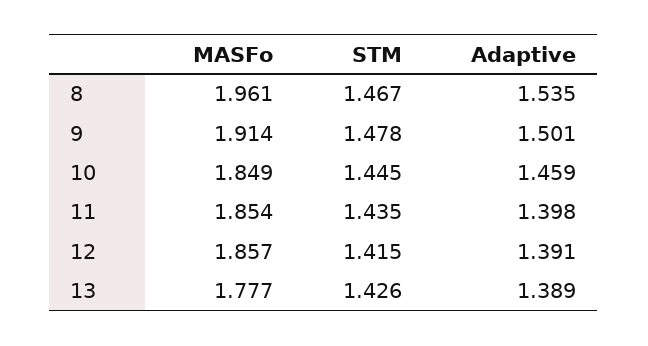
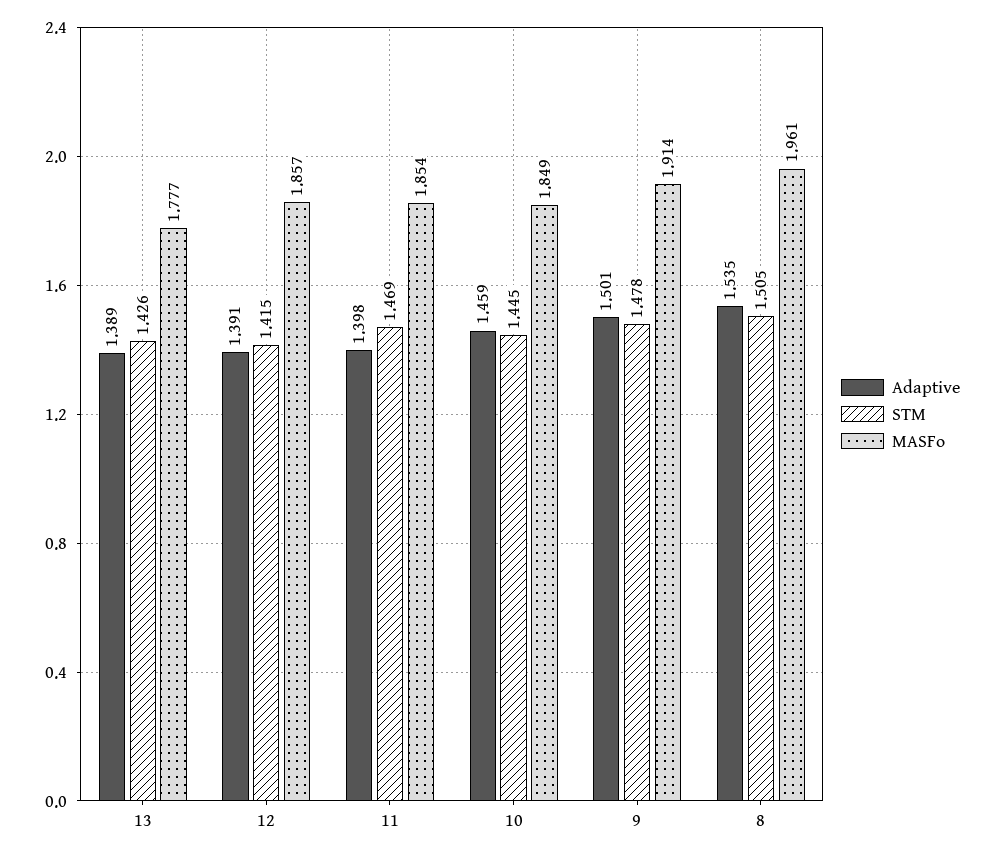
STM, 8: 1.467 -> 1.505
STM, 11: 1.435 -> 1.469

